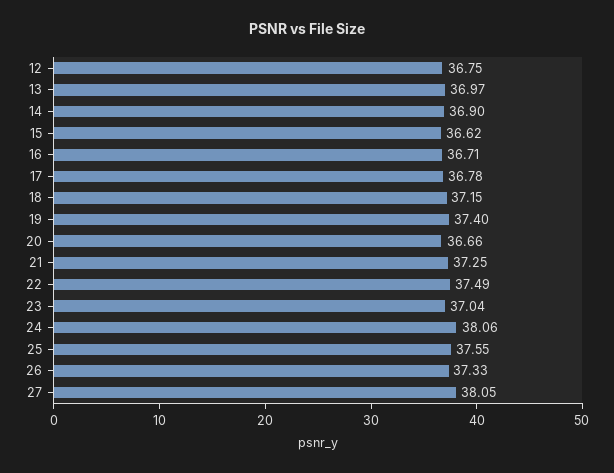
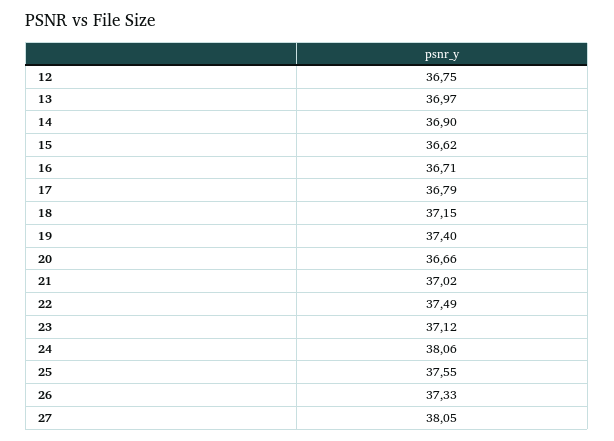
17: 36.78 -> 36.79
21: 37.25 -> 37.02
23: 37.04 -> 37.12

